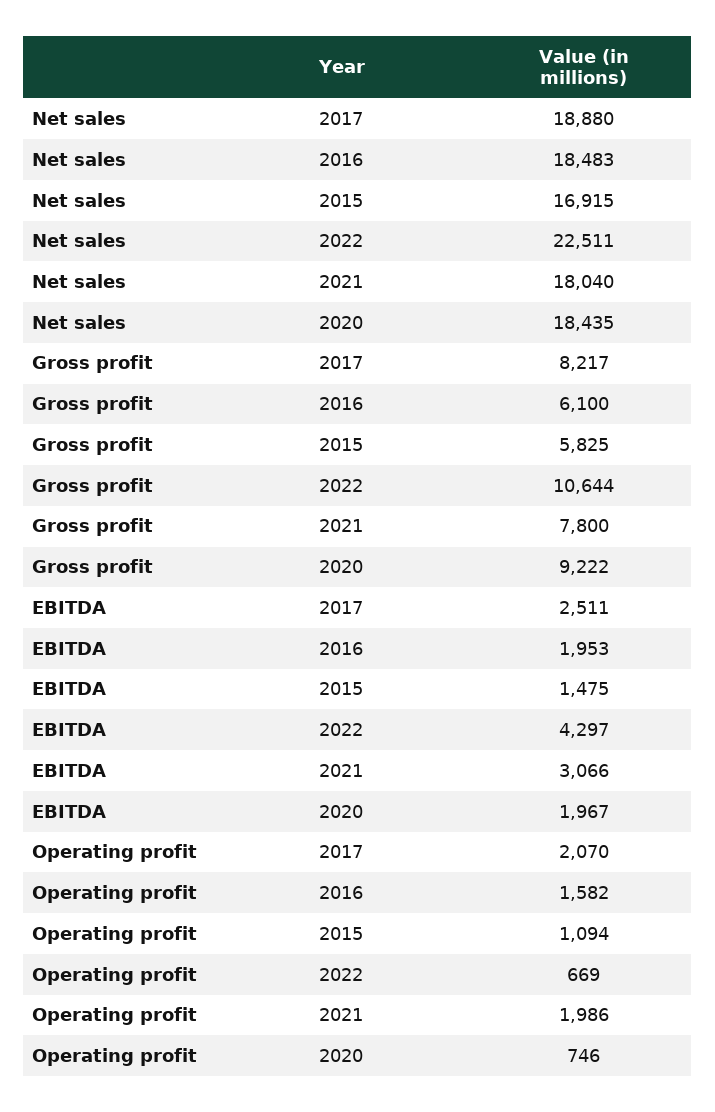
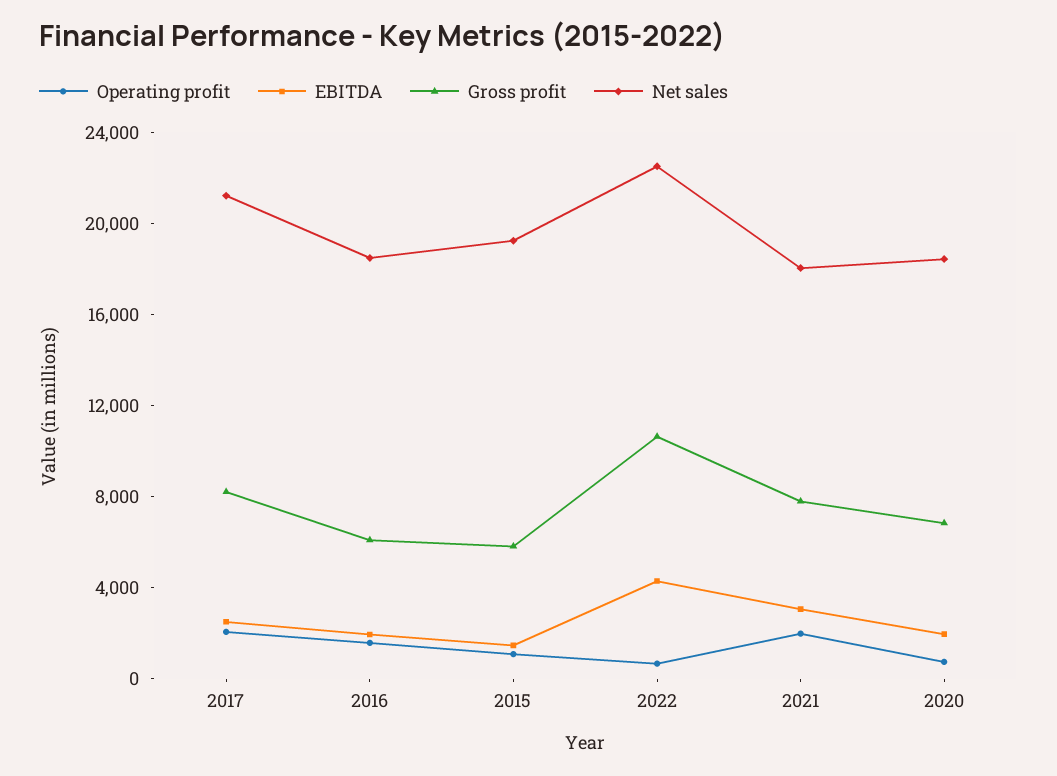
Net sales, 2017: 18880 -> 21000
Net sales, 2015: 16915 -> 19000
Gross profit, 2020: 9222 -> 7000

